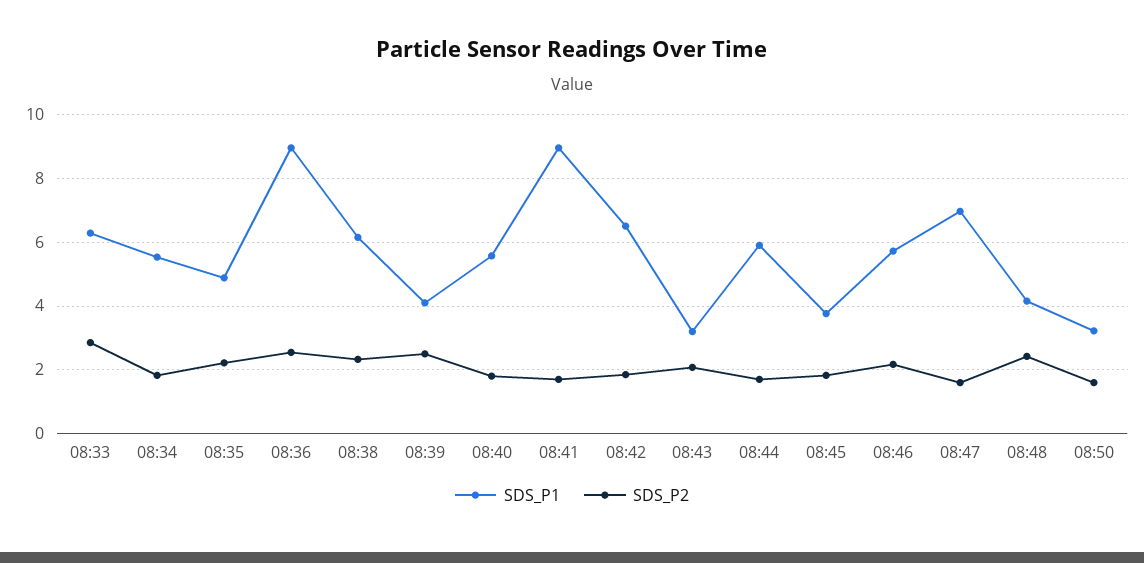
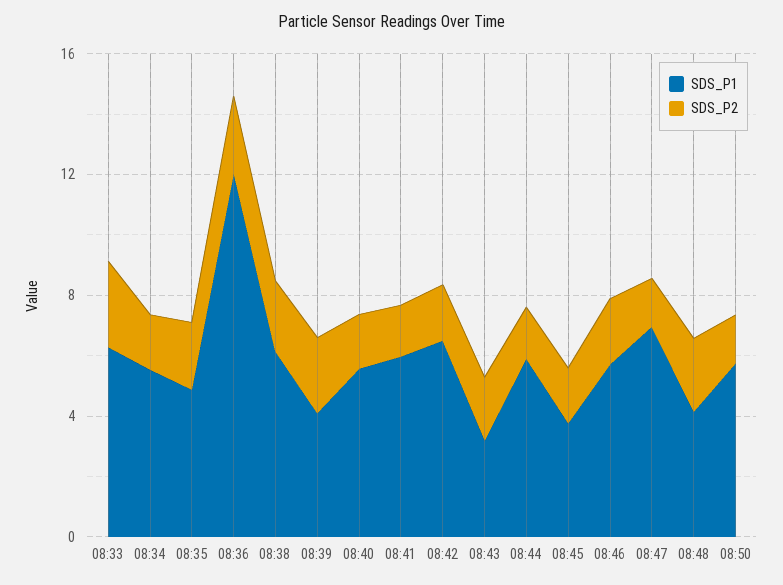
SDS_P1, 08:36: 9 -> 12
SDS_P1, 08:41: 9 -> 6
SDS_P1, 08:50: 3.2 -> 6

